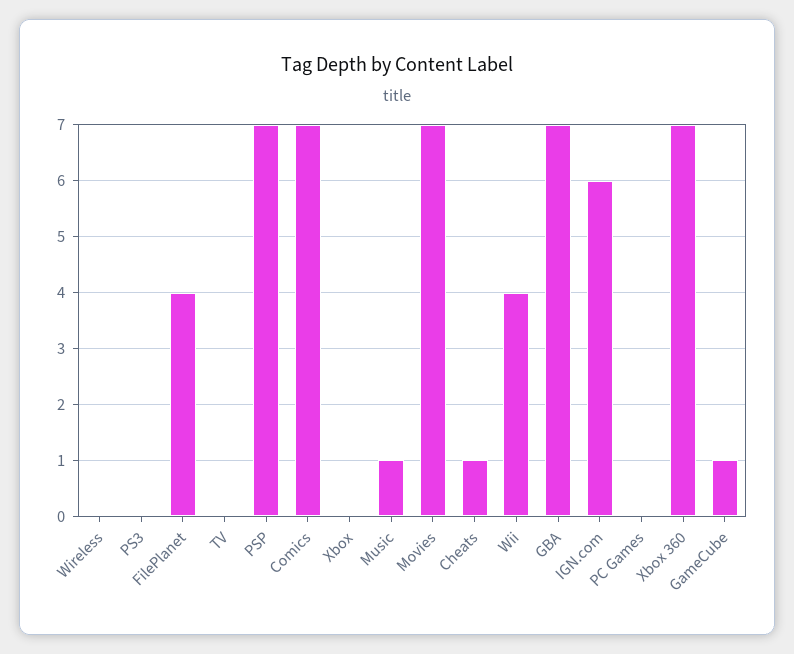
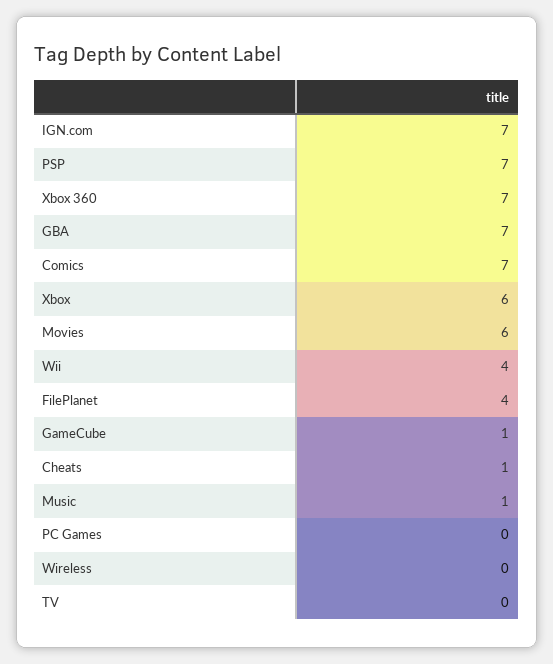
PS3: 0 -> none
Xbox: 0 -> 6
Movies: 7 -> 6
IGN.com: 6 -> 7

